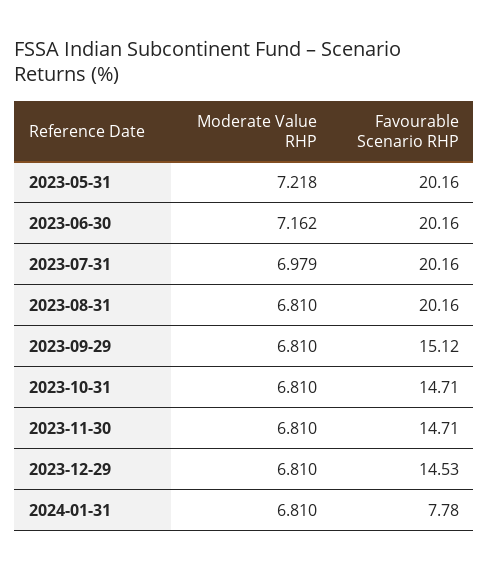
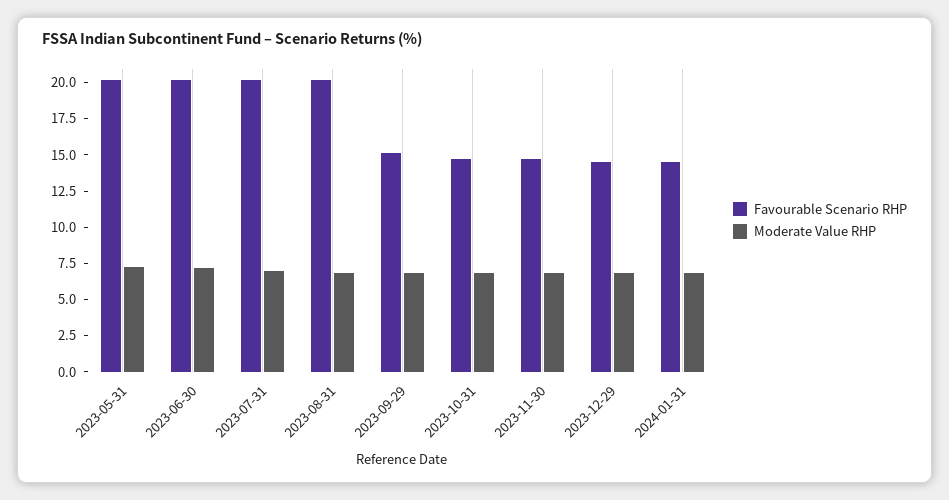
Favourable Scenario RHP, 2024-01-31: 7.78 -> 15

